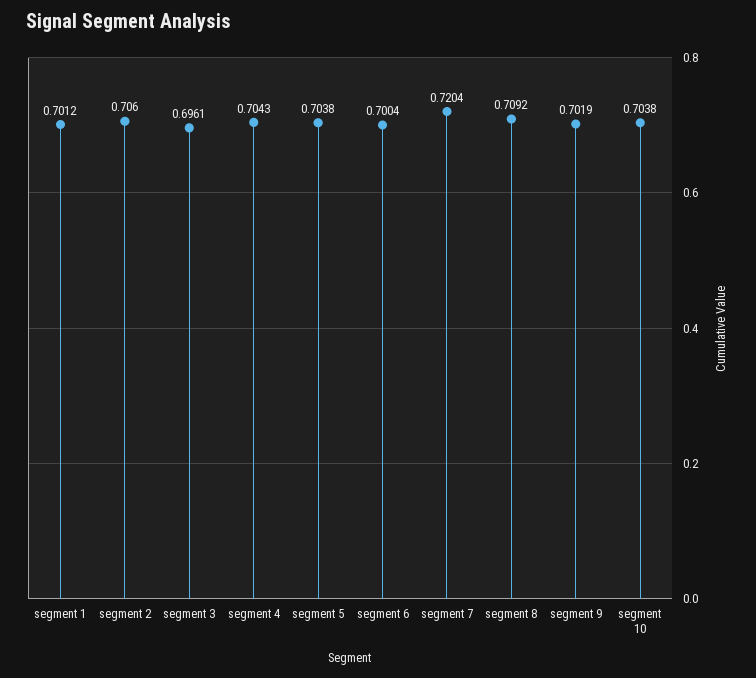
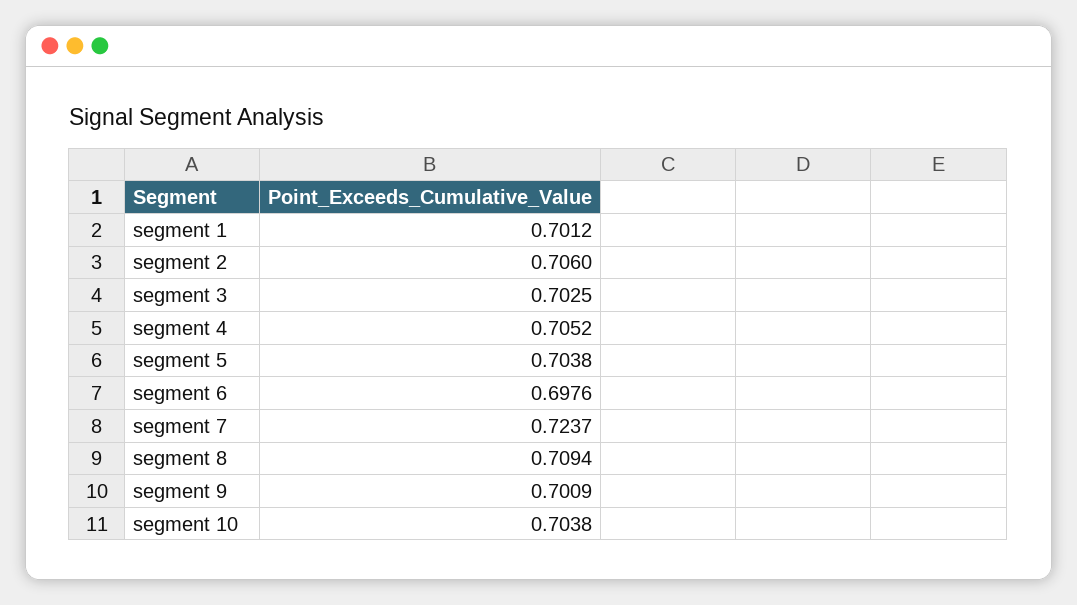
segment 3: 0.6961 -> 0.7025
segment 4: 0.7043 -> 0.7052
segment 6: 0.7004 -> 0.6976
segment 7: 0.7204 -> 0.7237
segment 8: 0.7092 -> 0.7094
segment 9: 0.7019 -> 0.7009

